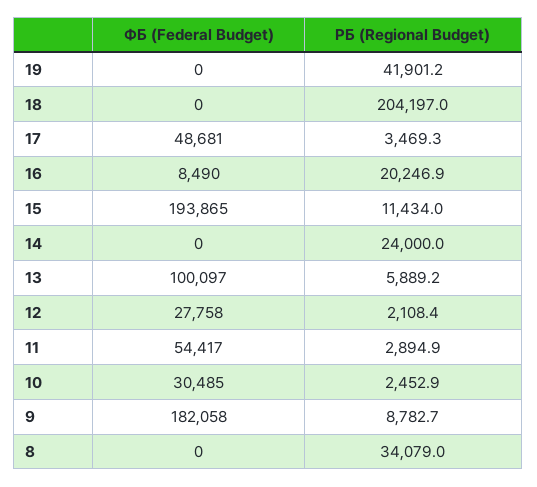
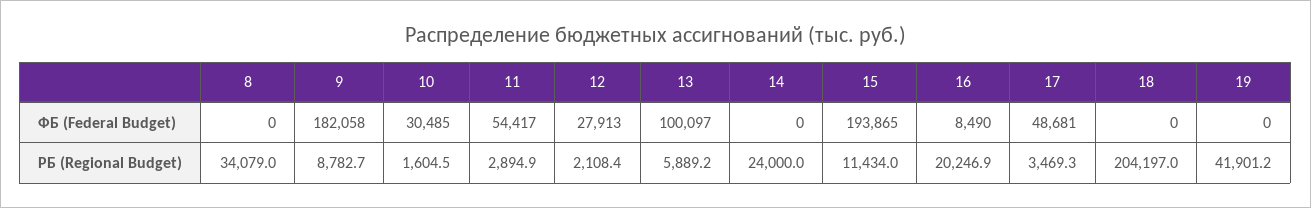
ФБ (Federal Budget), 12: 27758 -> 27913
РБ (Regional Budget), 10: 2452.9 -> 1604.5

